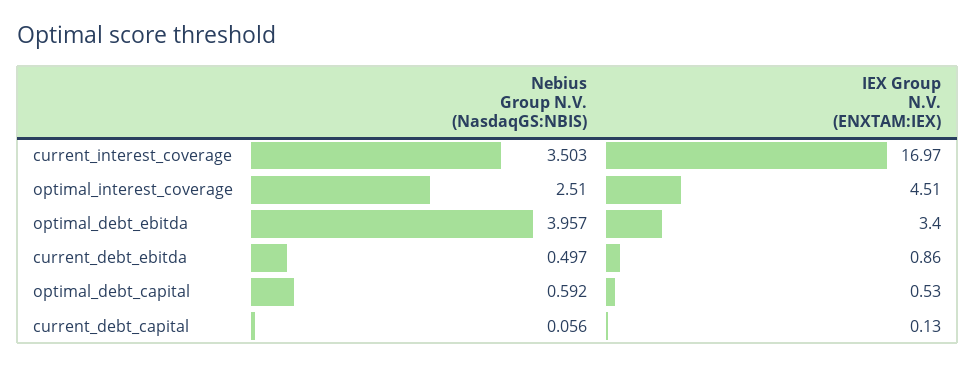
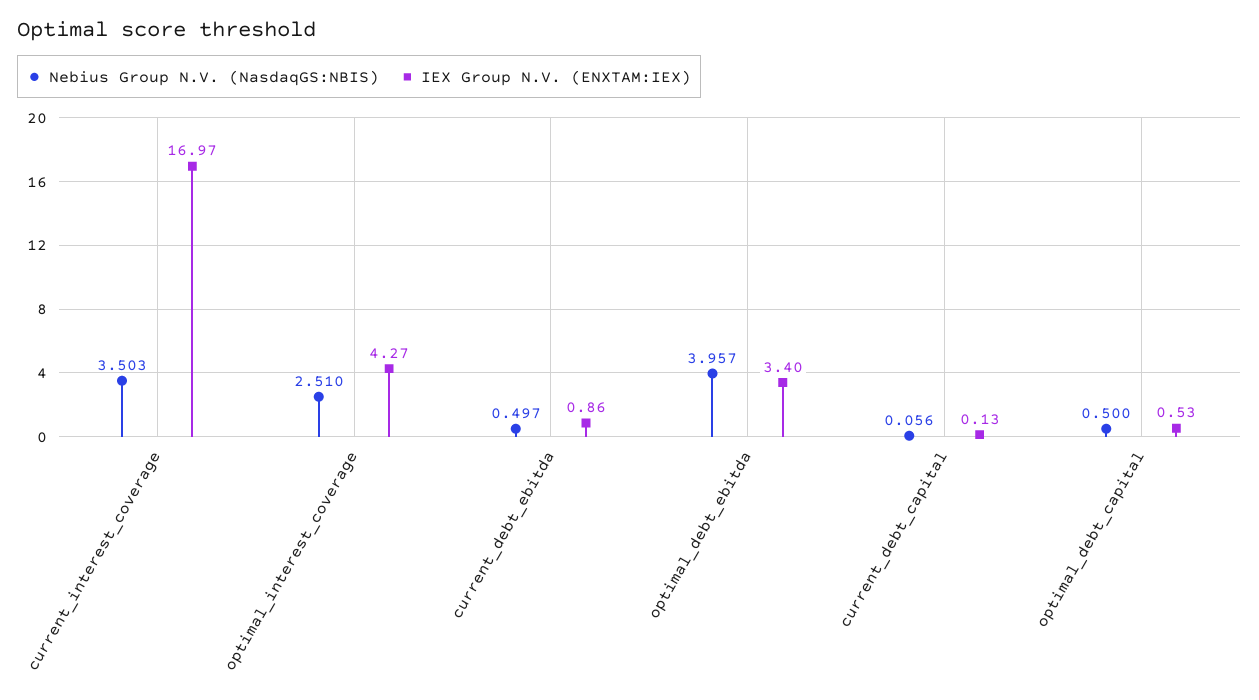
IEX Group N.V. (ENXTAM:IEX), optimal_interest_coverage: 4.51 -> 4.27
Nebius Group N.V. (NasdaqGS:NBIS), optimal_debt_capital: 0.592 -> 0.5

